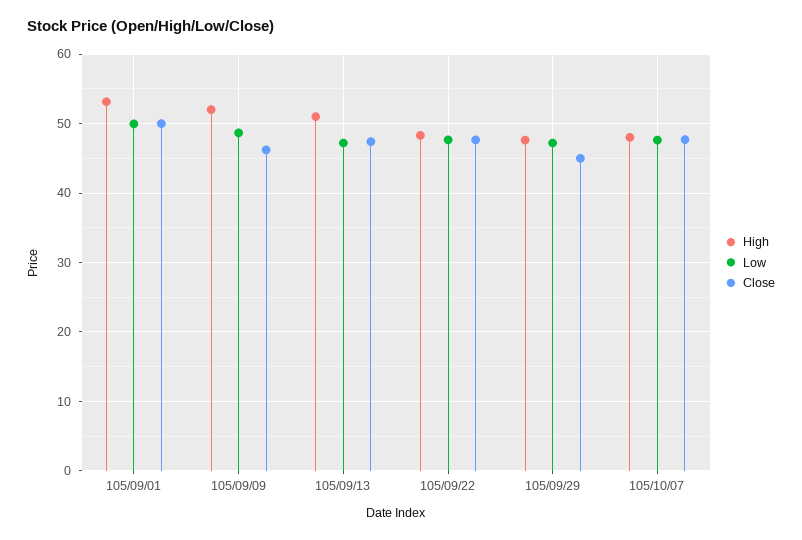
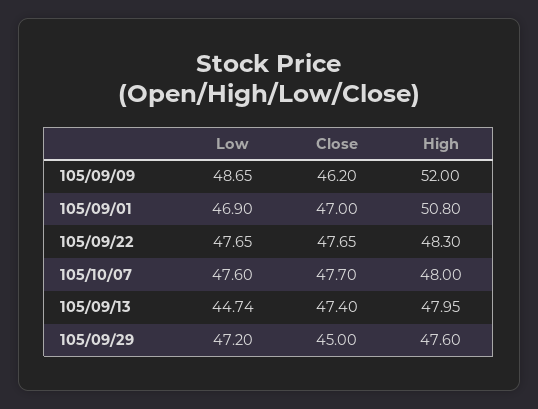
High, 105/09/01: 53 -> 50.8
Low, 105/09/01: 50 -> 46.9
Close, 105/09/01: 50 -> 47
High, 105/09/13: 51 -> 47.95
Low, 105/09/13: 47 -> 44.74

